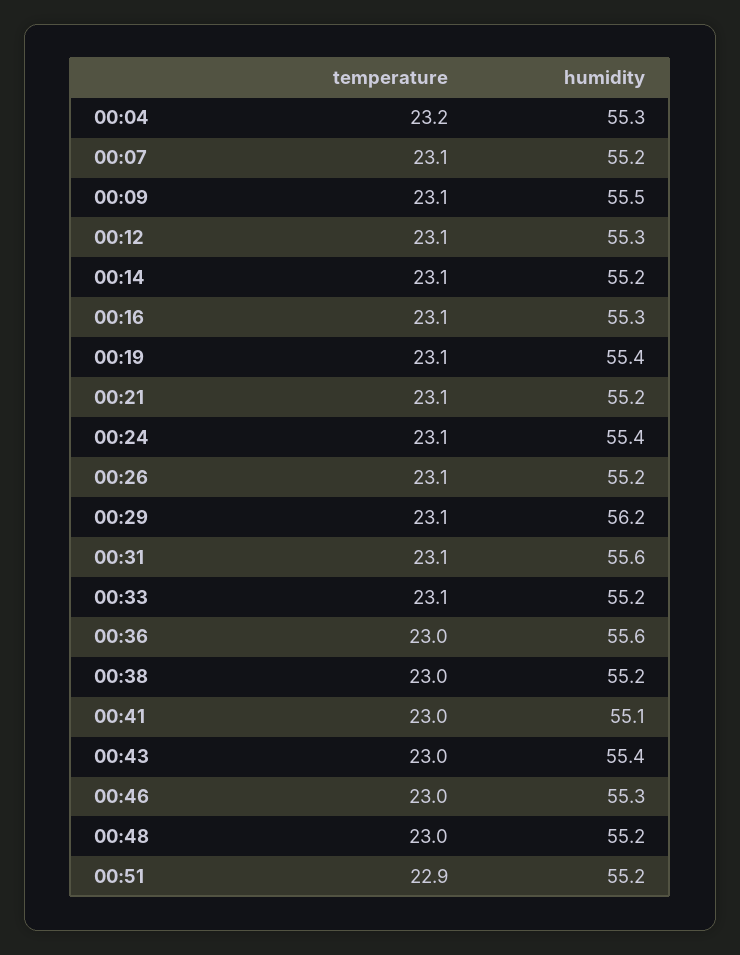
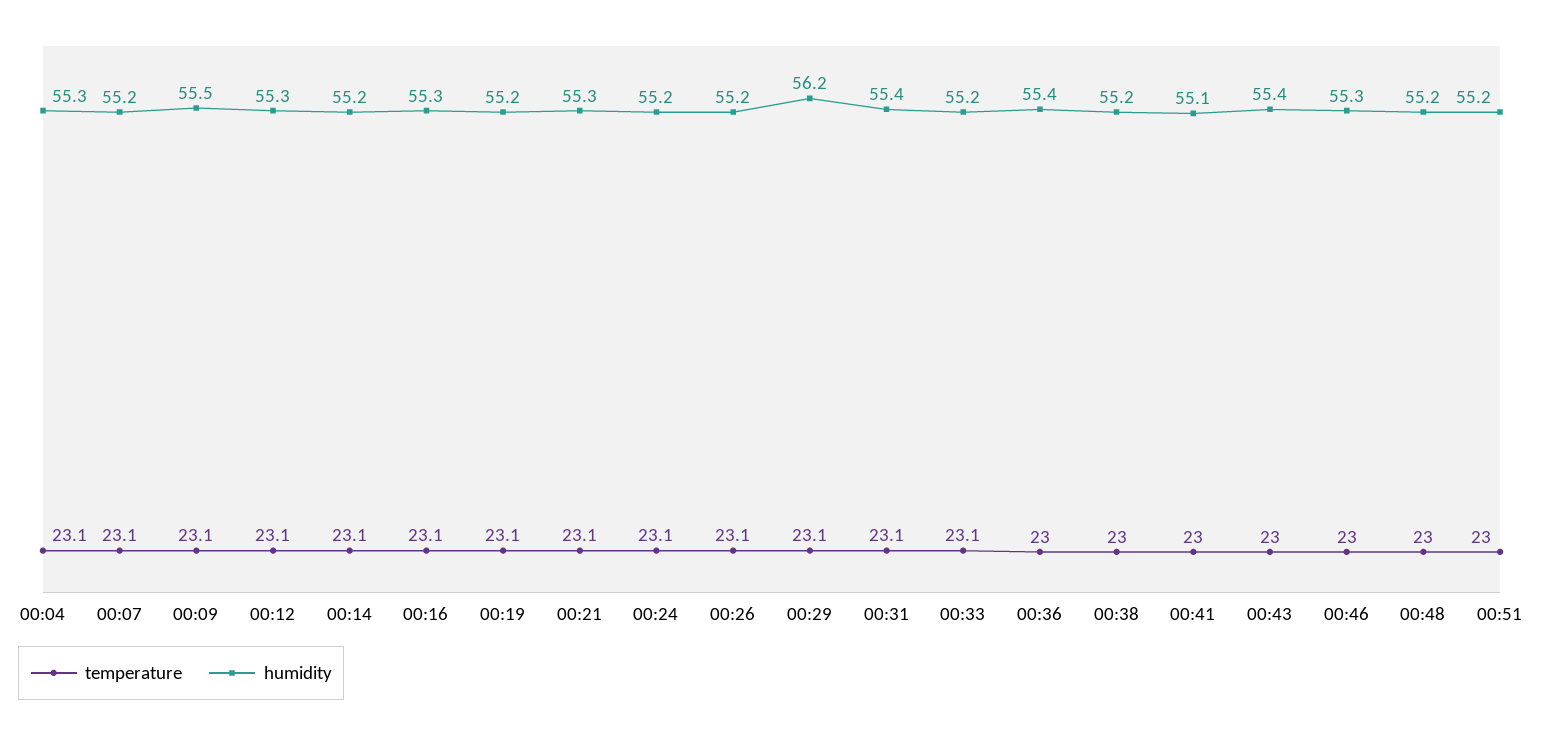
temperature, 00:04: 23.2 -> 23.1
humidity, 00:19: 55.4 -> 55.2
humidity, 00:21: 55.2 -> 55.3
humidity, 00:24: 55.4 -> 55.2
humidity, 00:31: 55.6 -> 55.4
humidity, 00:36: 55.6 -> 55.4
temperature, 00:51: 22.9 -> 23

